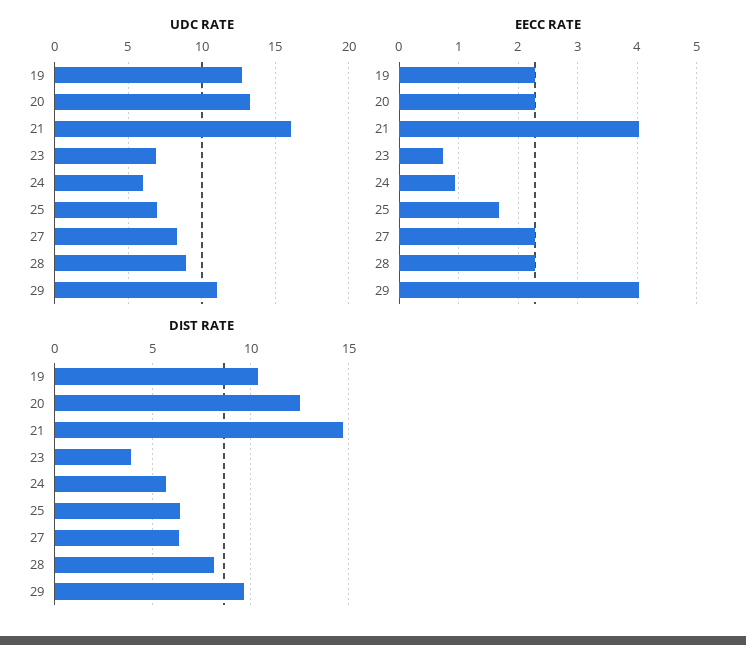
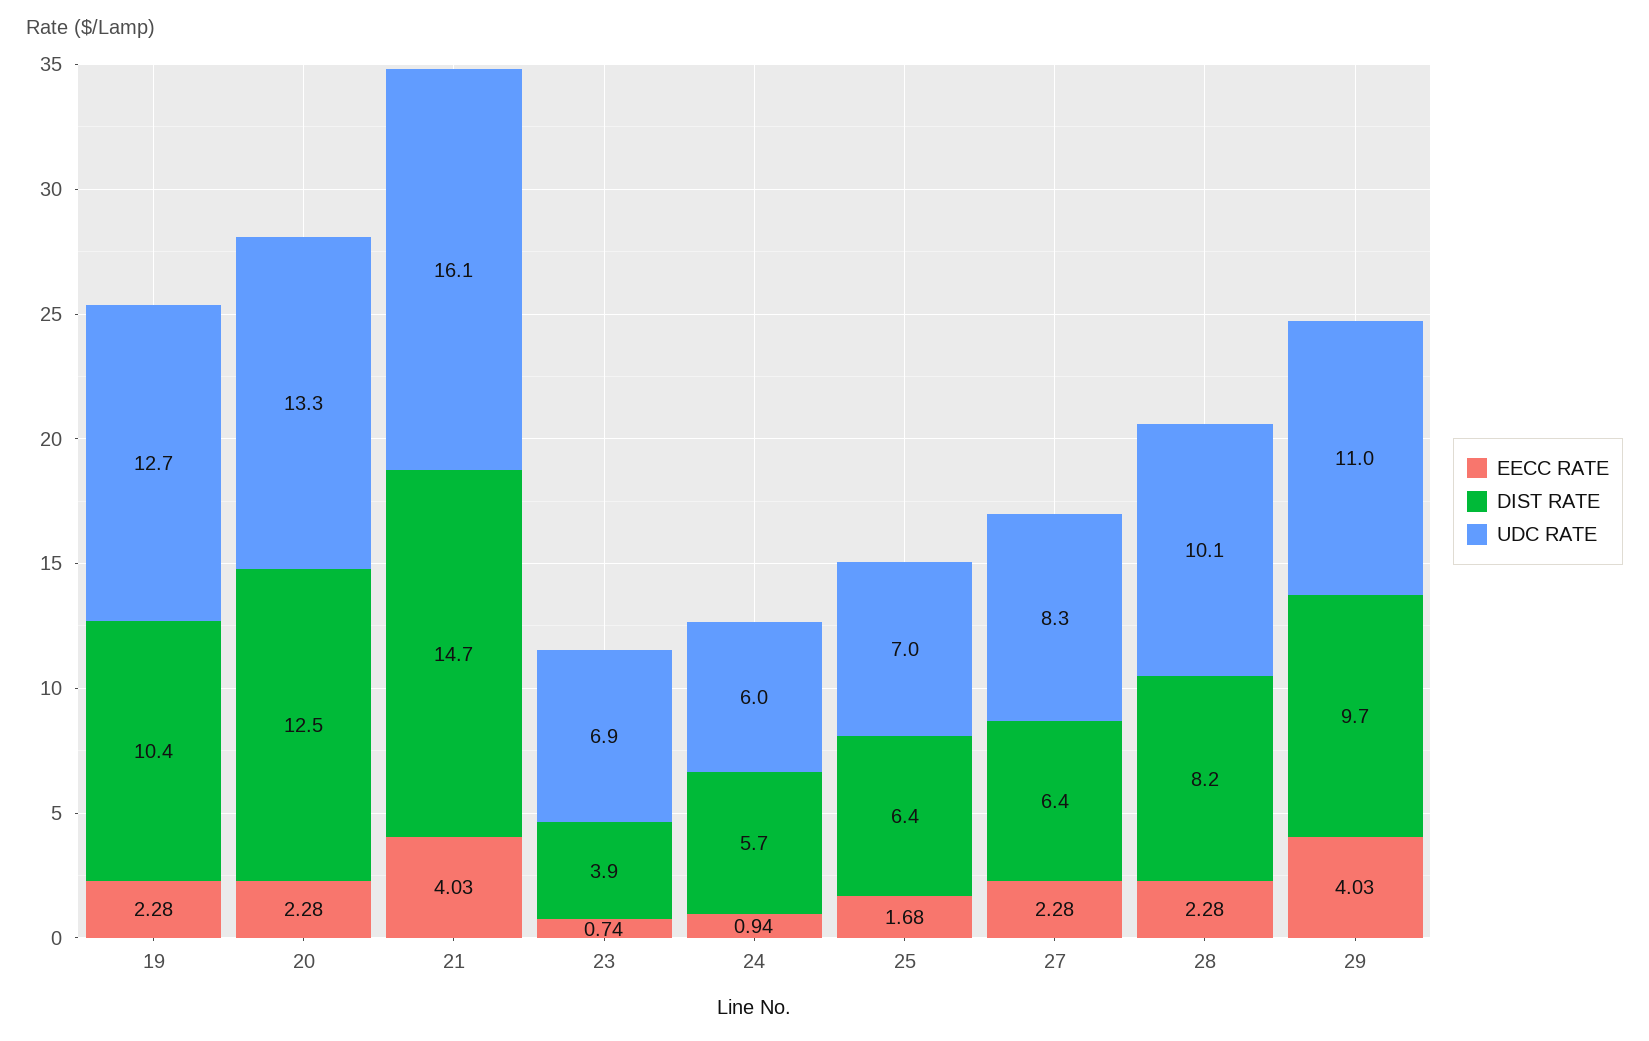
UDC RATE, 28: 9 -> 10.1

